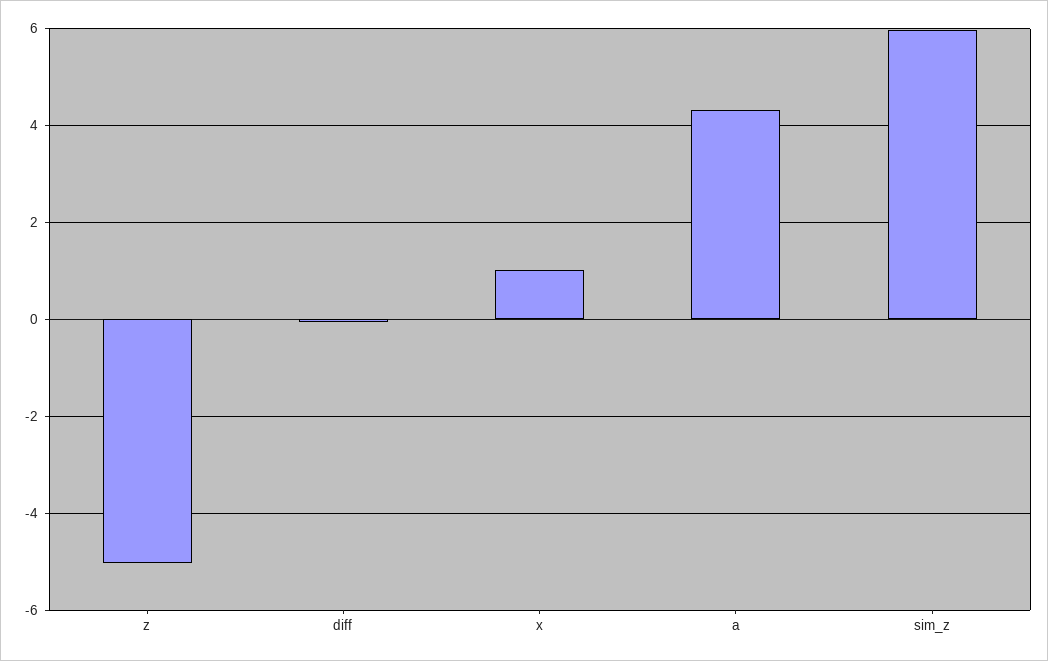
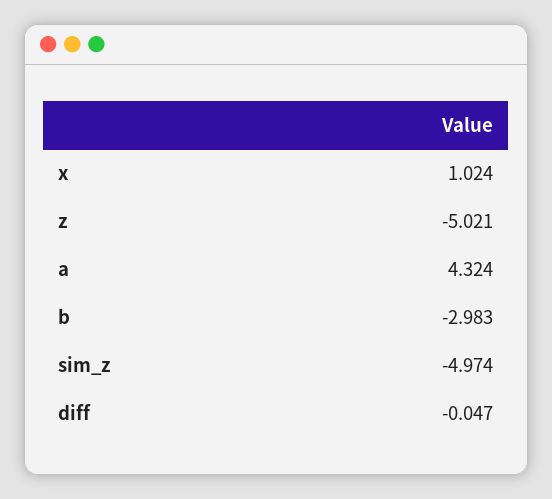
sim_z: 6 -> -4.974
b: none -> -2.983

